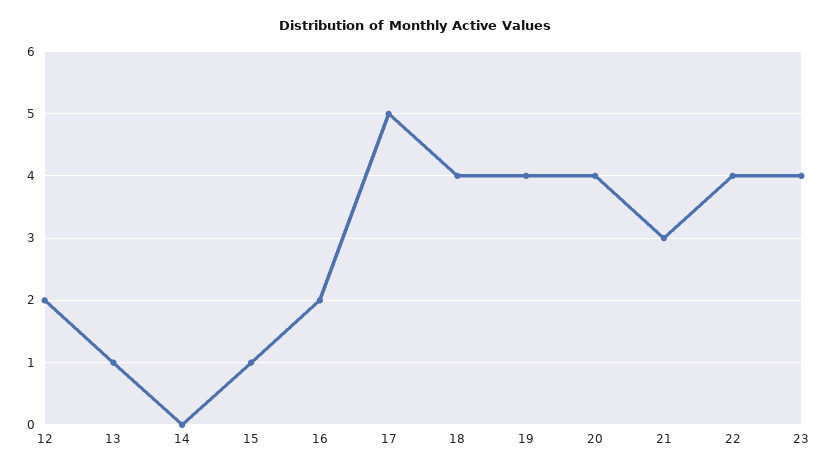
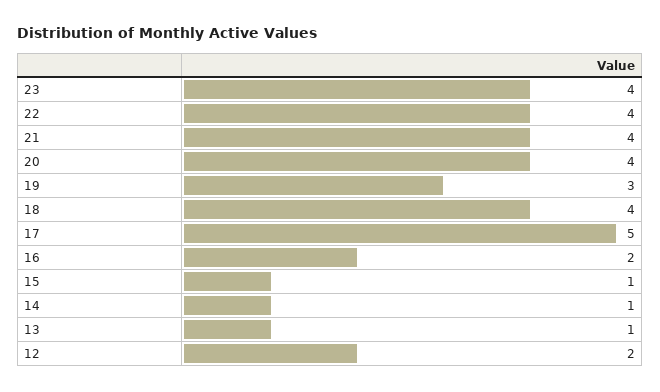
14: 0 -> 1
19: 4 -> 3
21: 3 -> 4

